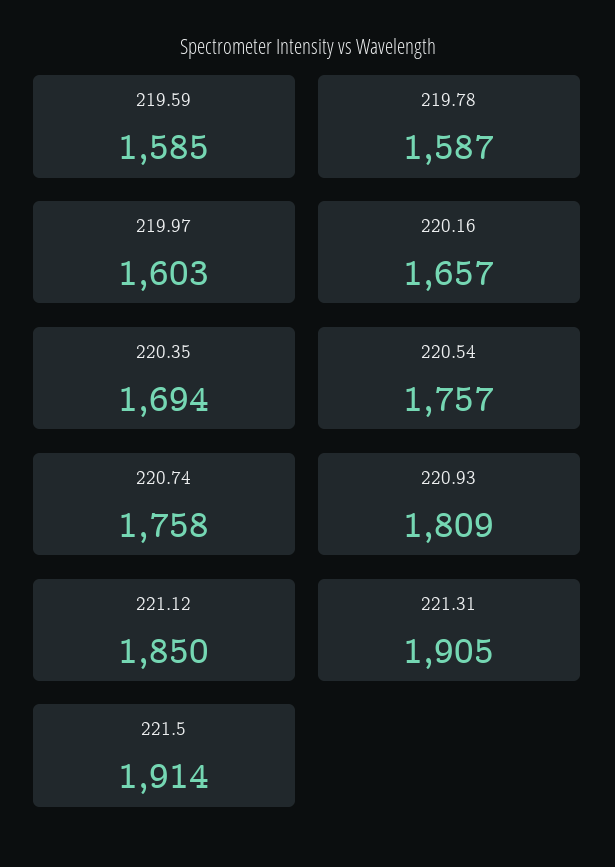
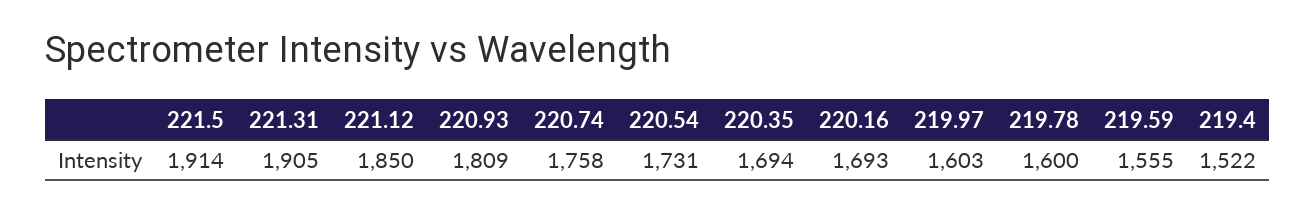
219.59: 1585 -> 1555
219.78: 1587 -> 1600
220.16: 1657 -> 1693
220.54: 1757 -> 1731
219.4: none -> 1522

